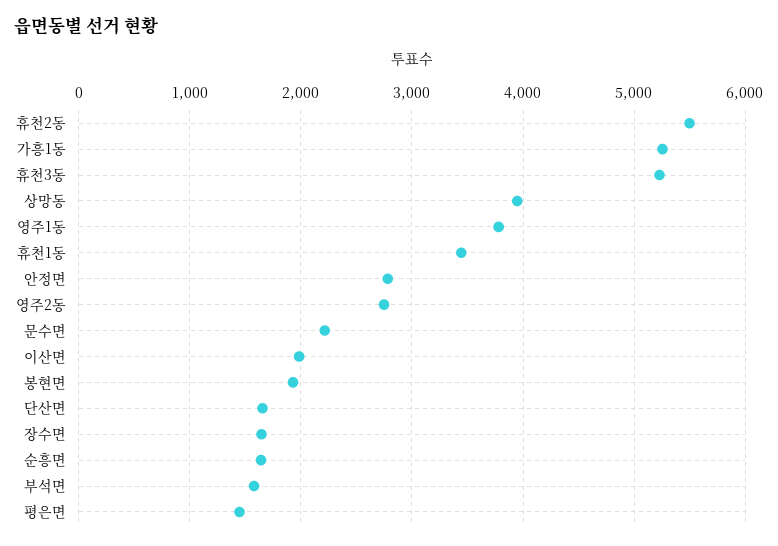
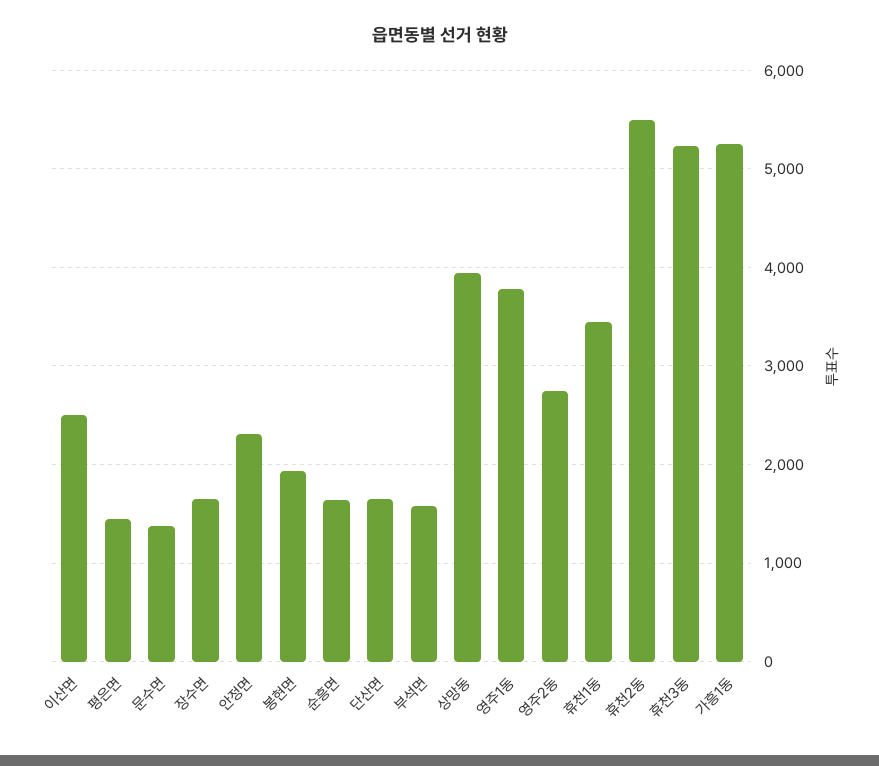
안정면: 2800 -> 2300
문수면: 2200 -> 1400
이산면: 2000 -> 2500

